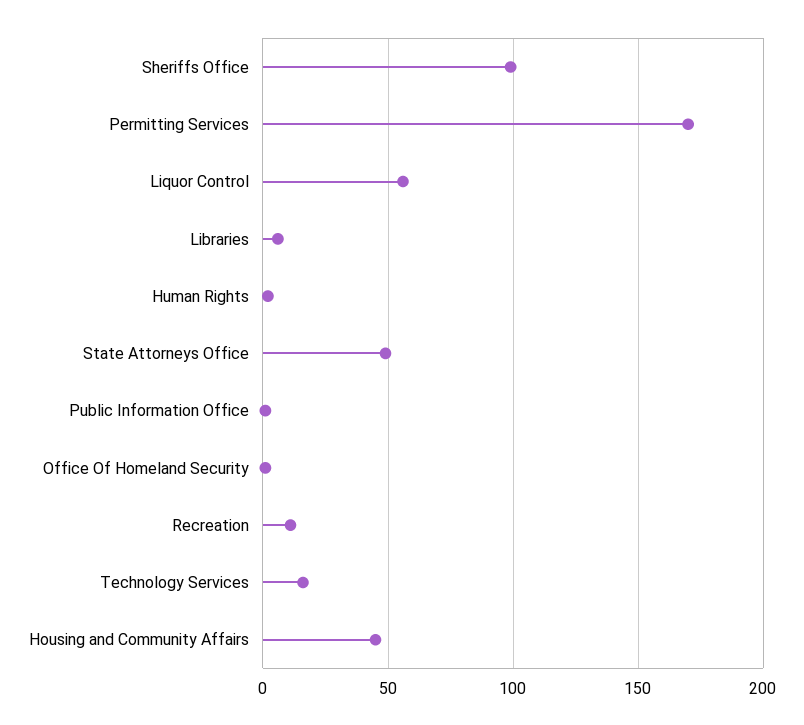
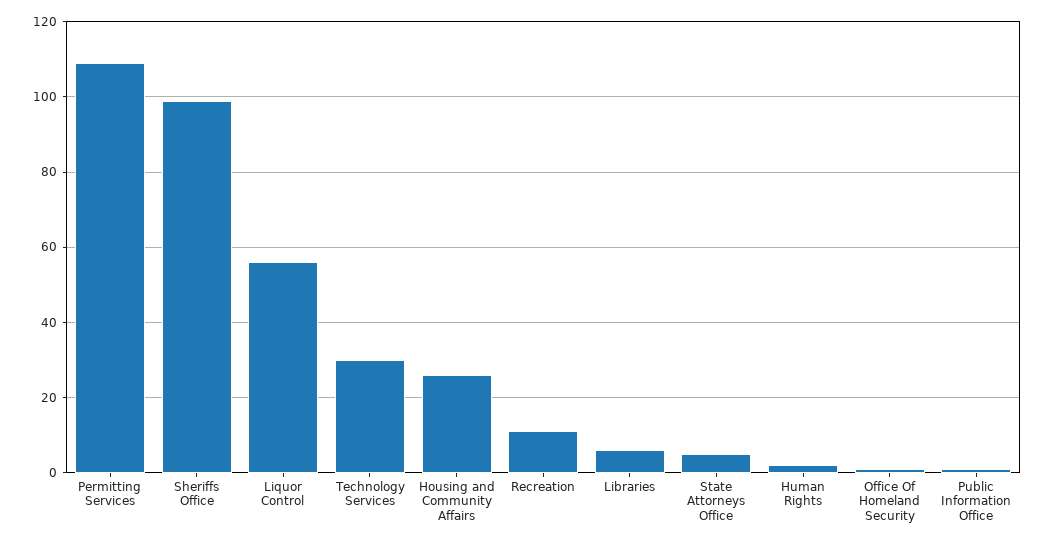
Permitting Services: 170 -> 110
State Attorneys Office: 50 -> 5
Technology Services: 15 -> 30
Housing and Community Affairs: 45 -> 25

